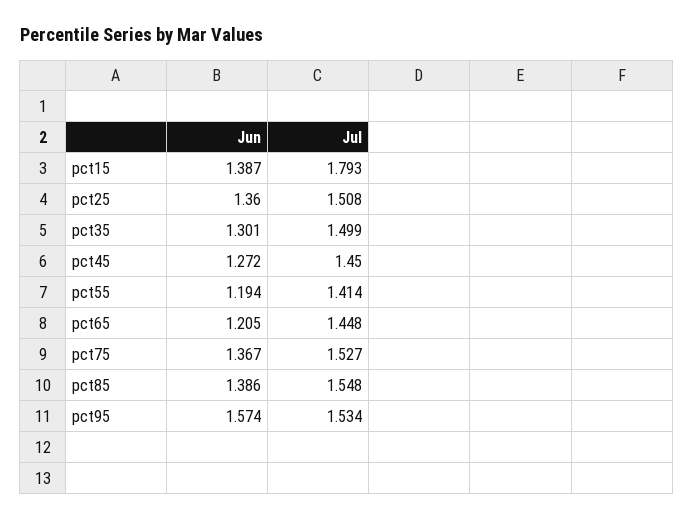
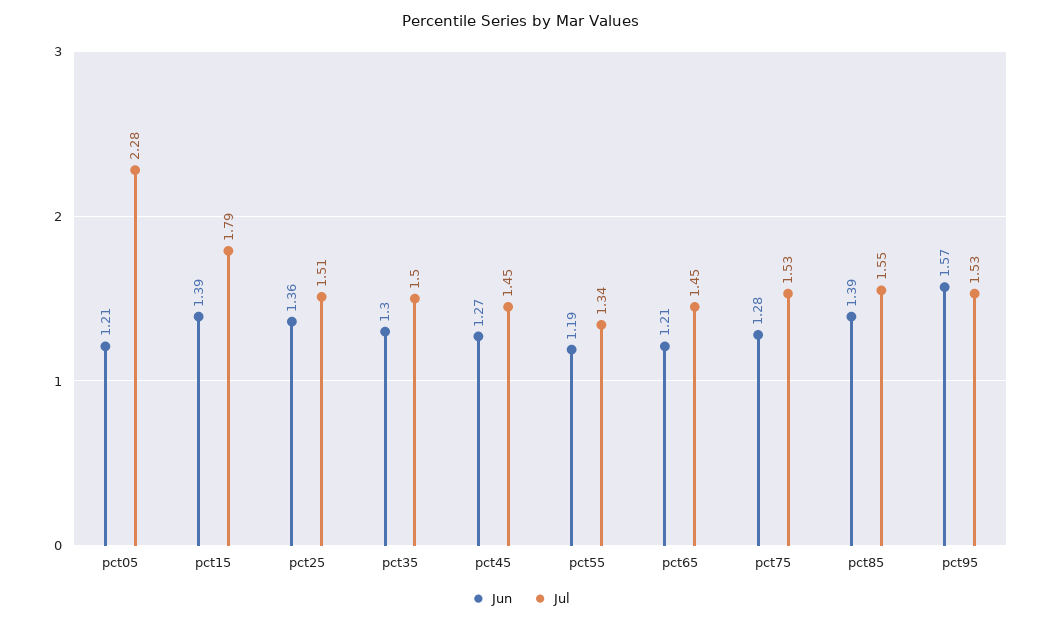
Jul, pct55: 1.414 -> 1.34
Jun, pct75: 1.367 -> 1.28
Jun, pct05: none -> 1.21
Jul, pct05: none -> 2.28

